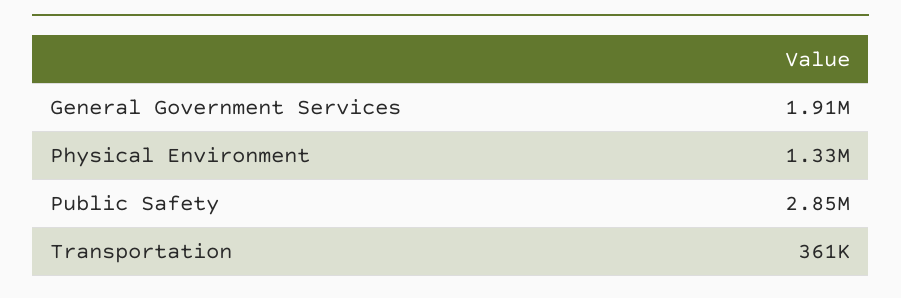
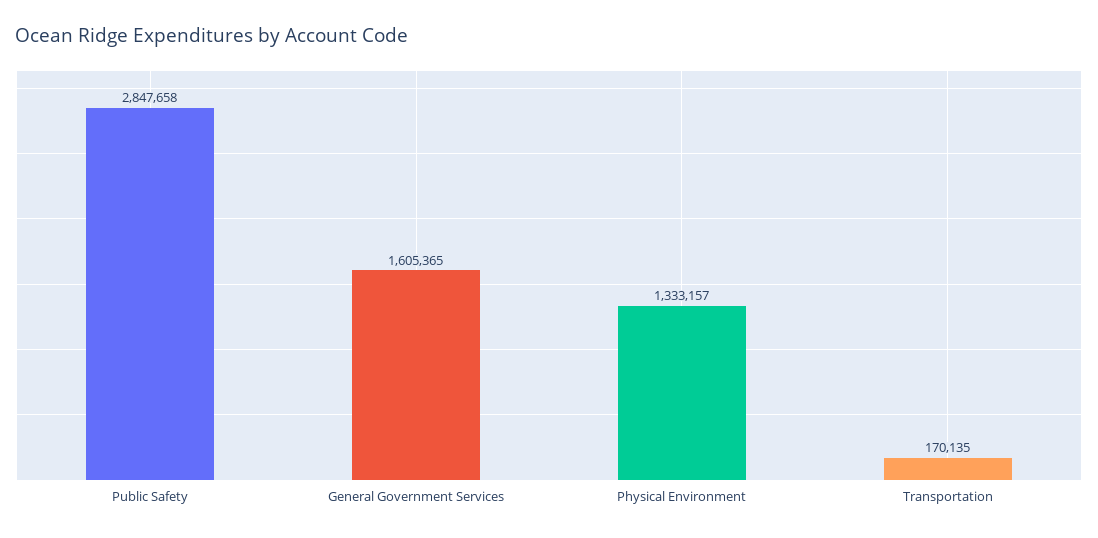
General Government Services: 1910000 -> 1605365
Transportation: 361000 -> 170135

